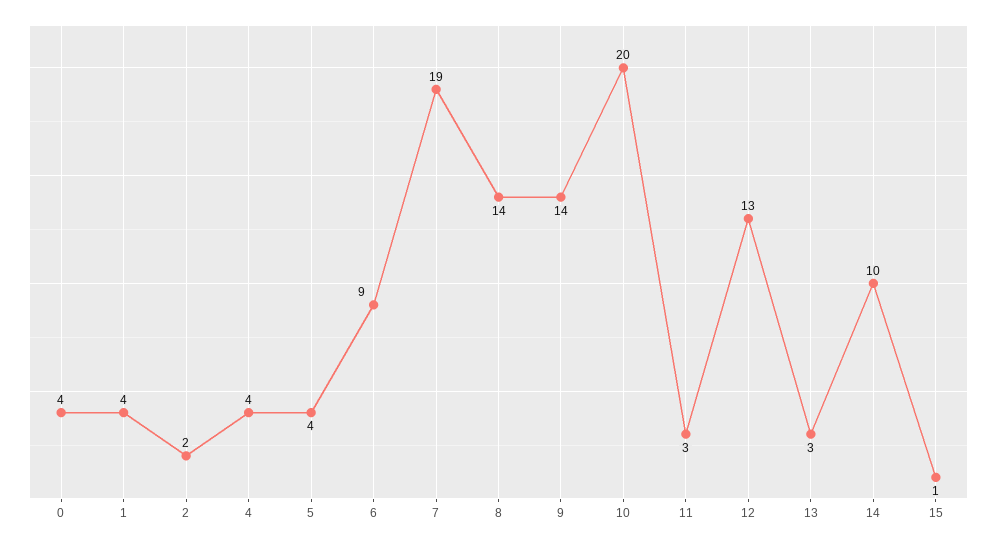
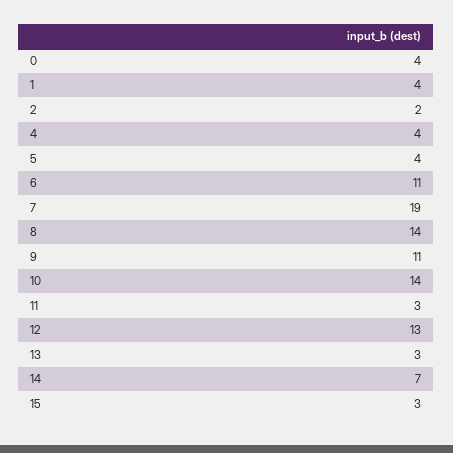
6: 9 -> 11
9: 14 -> 11
10: 20 -> 14
14: 10 -> 7
15: 1 -> 3

